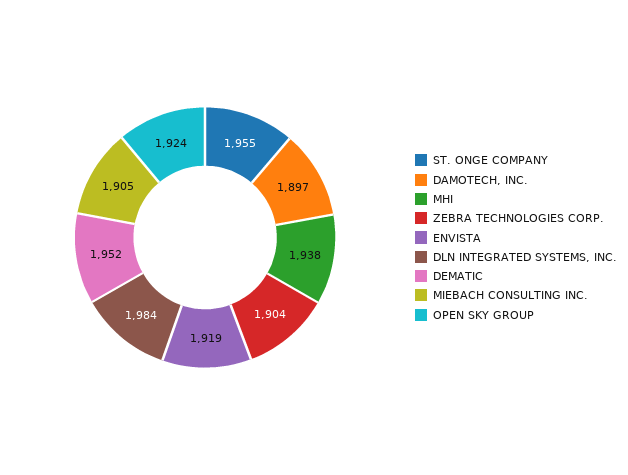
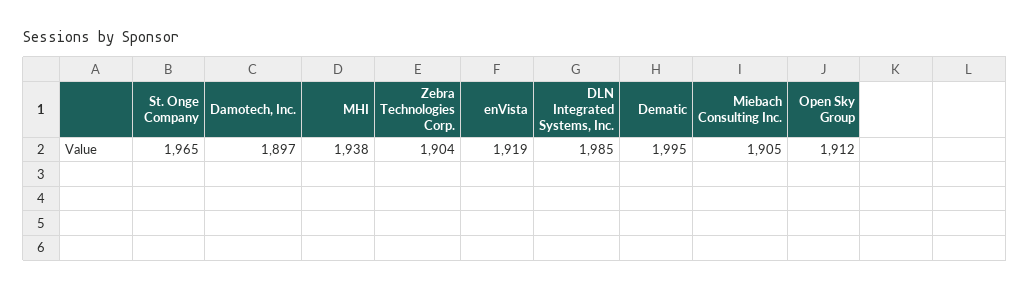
ST. ONGE COMPANY: 1955 -> 1965
DLN INTEGRATED SYSTEMS, INC.: 1984 -> 1985
DEMATIC: 1952 -> 1995
OPEN SKY GROUP: 1924 -> 1912

